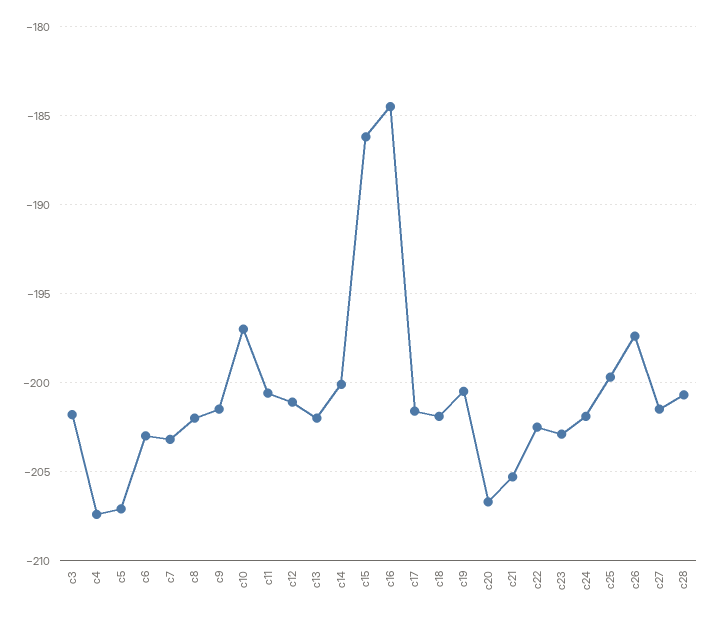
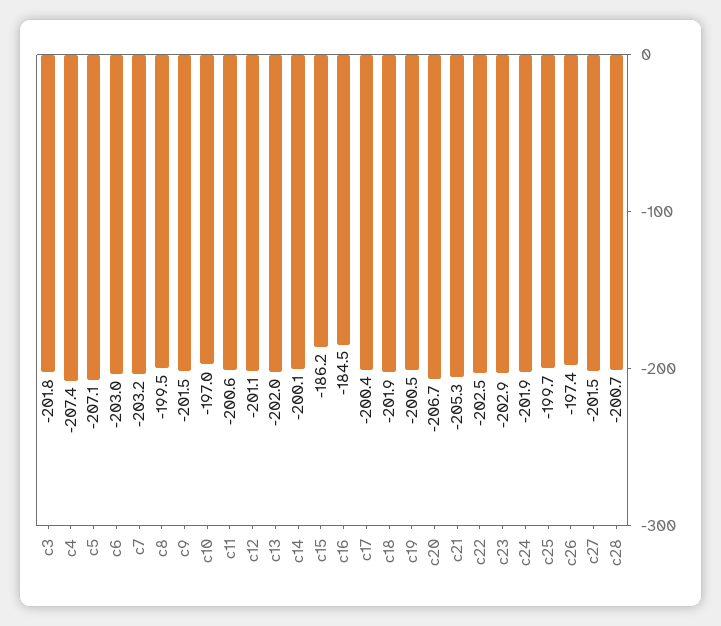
c8: -202 -> -199.5
c17: -201.5 -> -200.4

